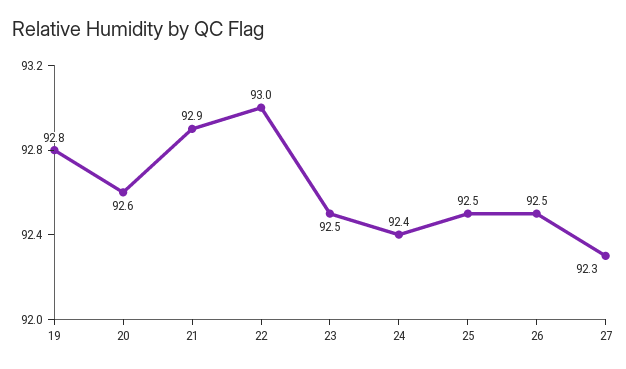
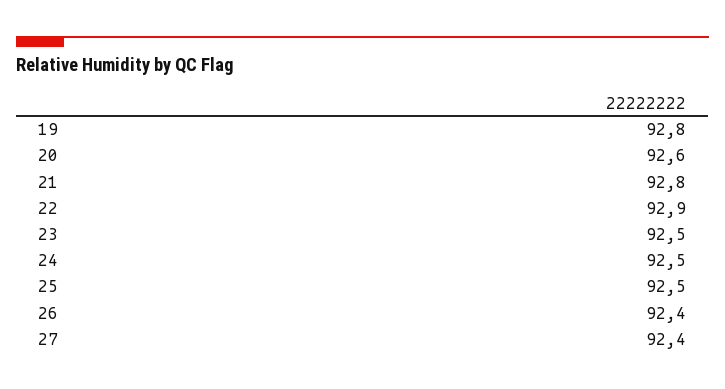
21: 92.9 -> 92.8
22: 93 -> 92.9
24: 92.4 -> 92.5
26: 92.5 -> 92.4
27: 92.3 -> 92.4

